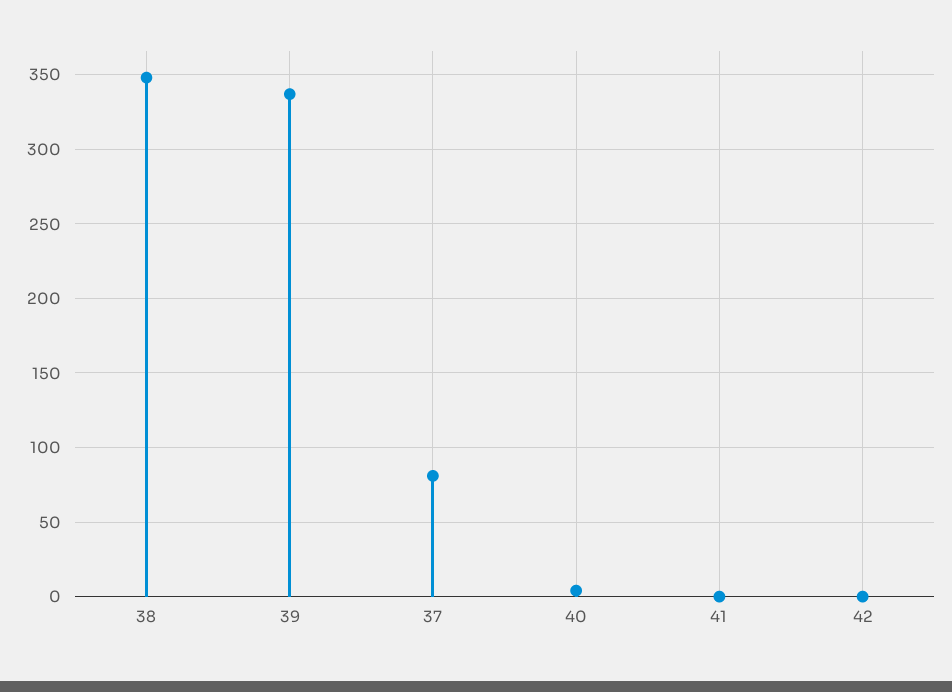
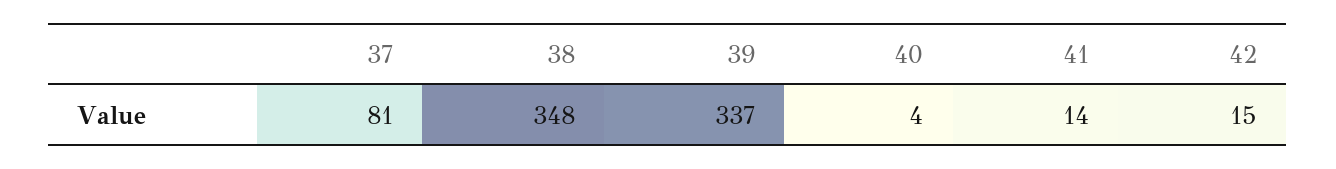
41: 0 -> 14
42: 0 -> 15

